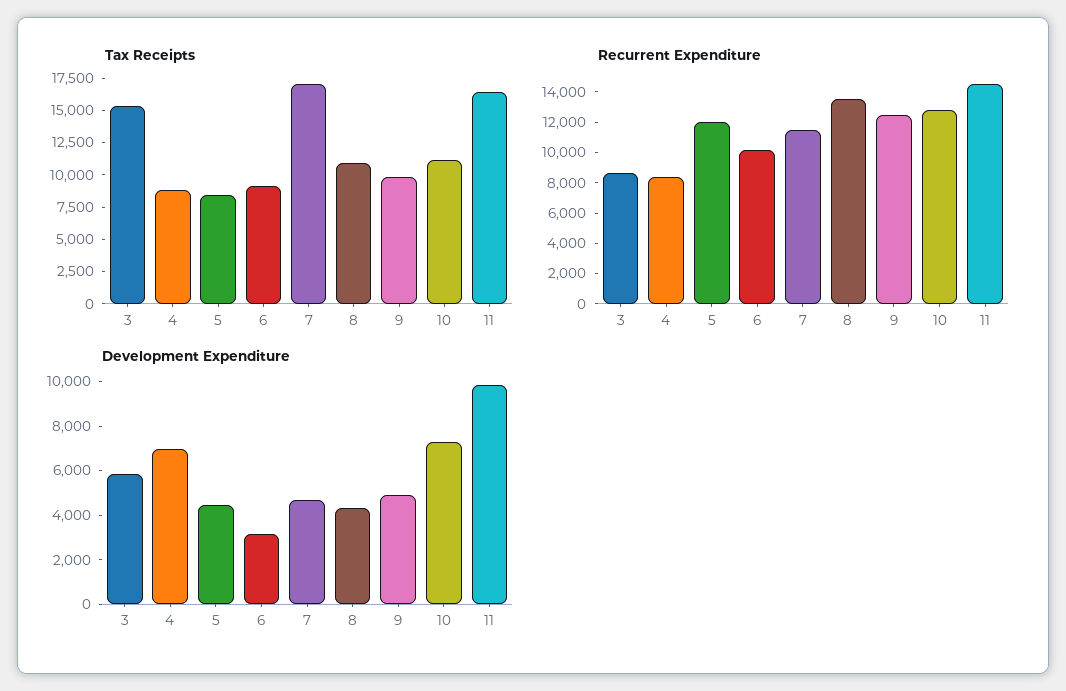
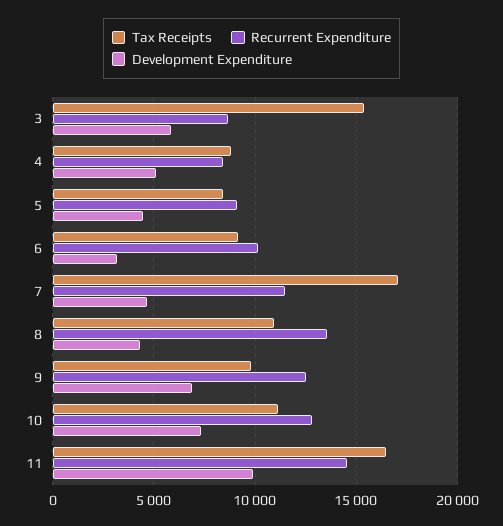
Recurrent Expenditure, 5: 12000 -> 9000
Development Expenditure, 4: 7000 -> 5000
Development Expenditure, 9: 5000 -> 7000

